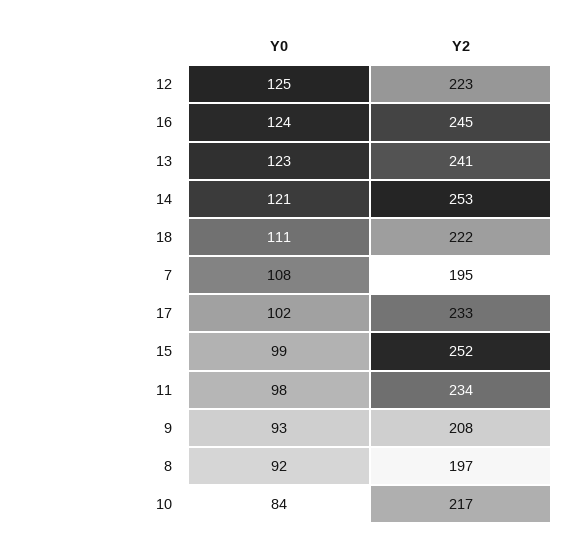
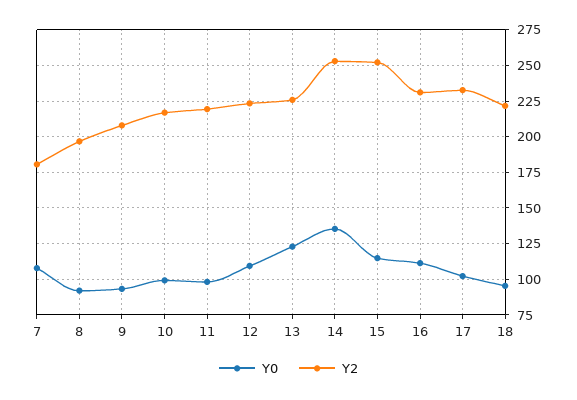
Y0, 12: 125 -> 110
Y0, 16: 124 -> 110
Y2, 16: 245 -> 230
Y2, 13: 241 -> 225
Y0, 14: 121 -> 135
Y0, 18: 111 -> 95
Y2, 7: 195 -> 180
Y0, 15: 99 -> 115
Y2, 11: 234 -> 220
Y0, 10: 84 -> 100

